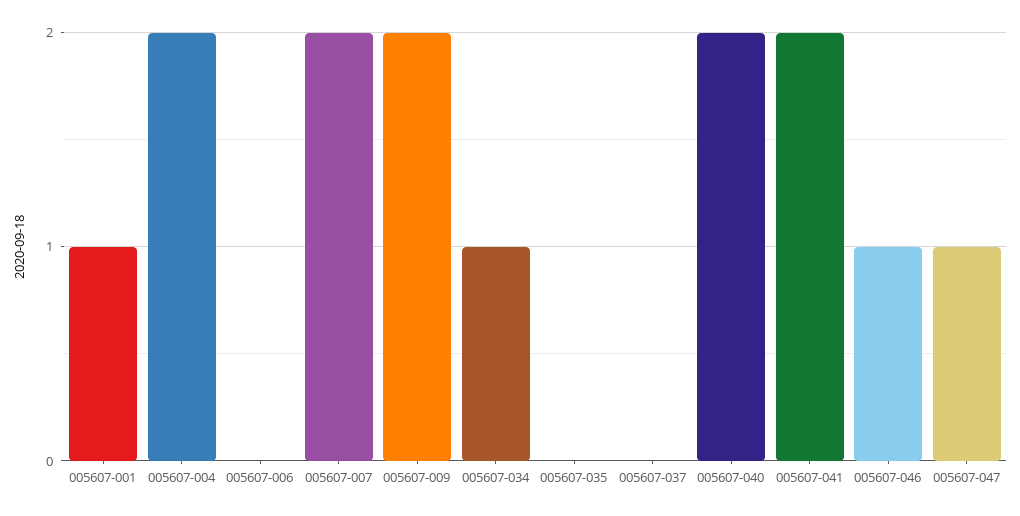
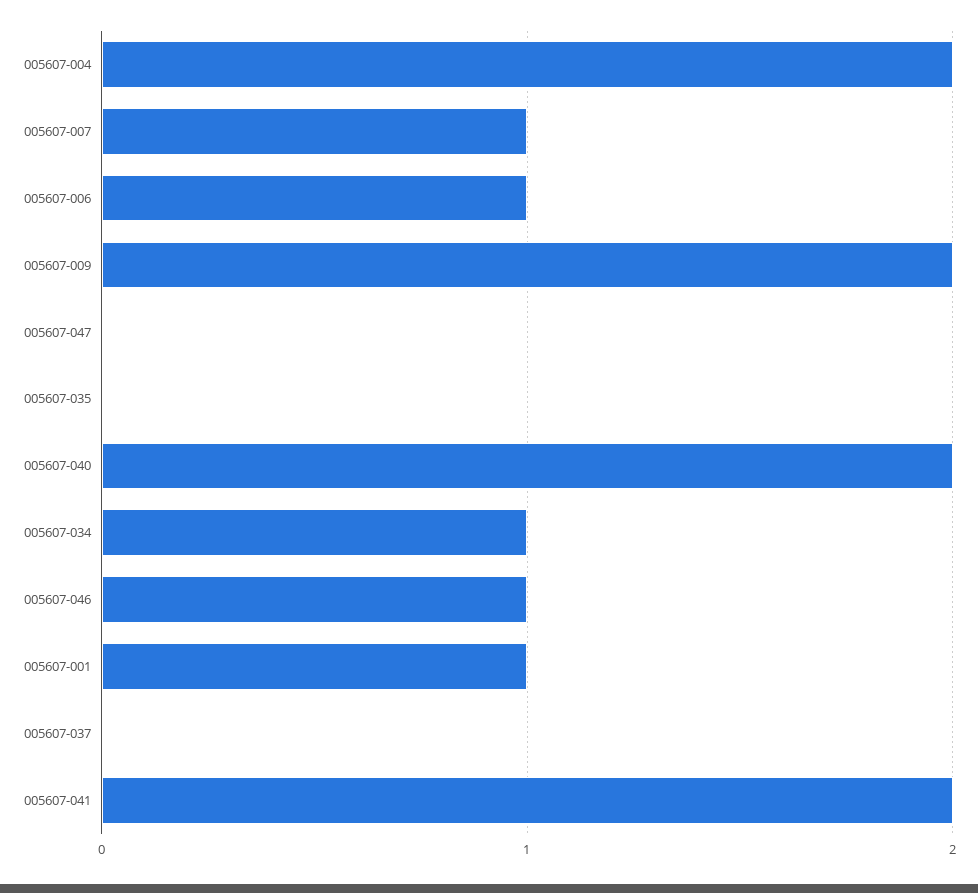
005607-006: 0 -> 1
005607-007: 2 -> 1
005607-047: 1 -> 0

